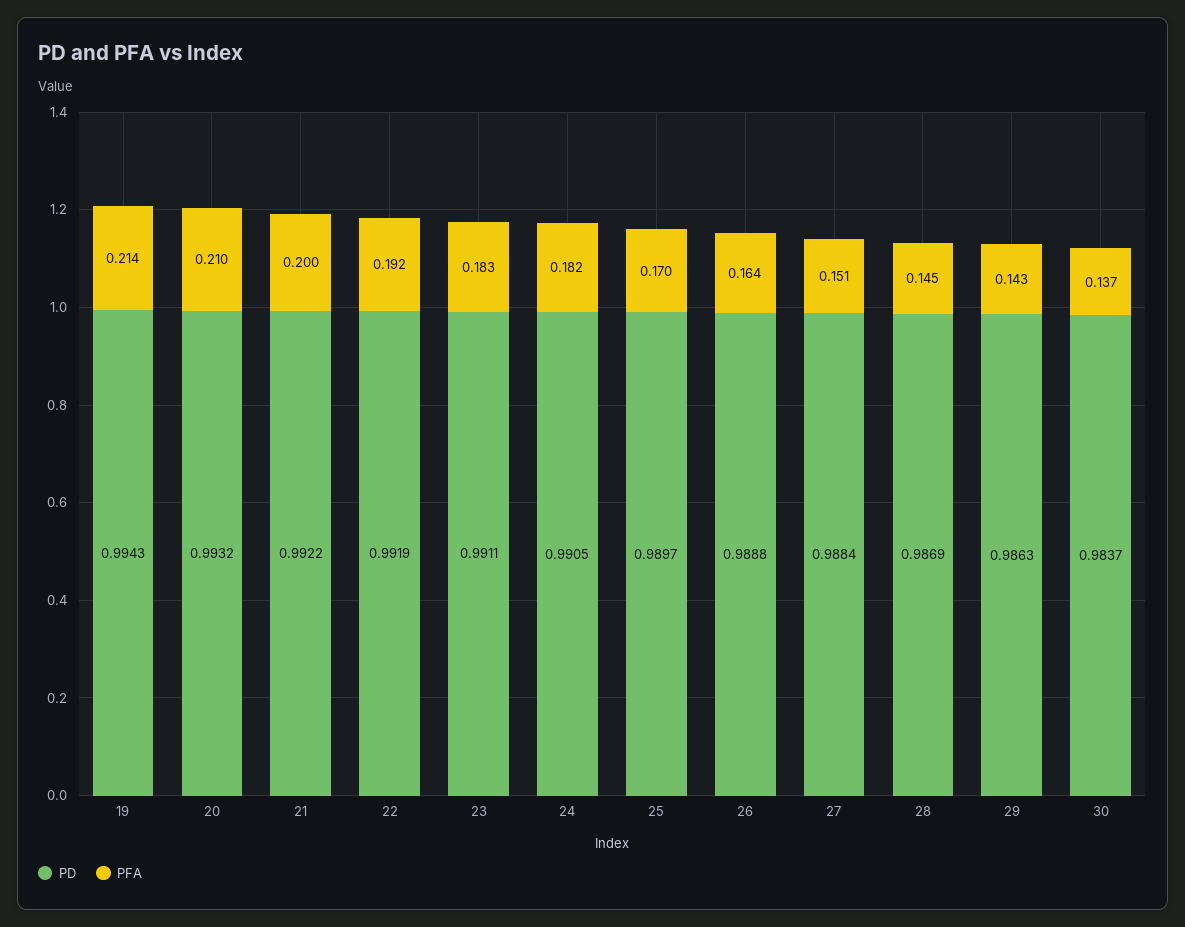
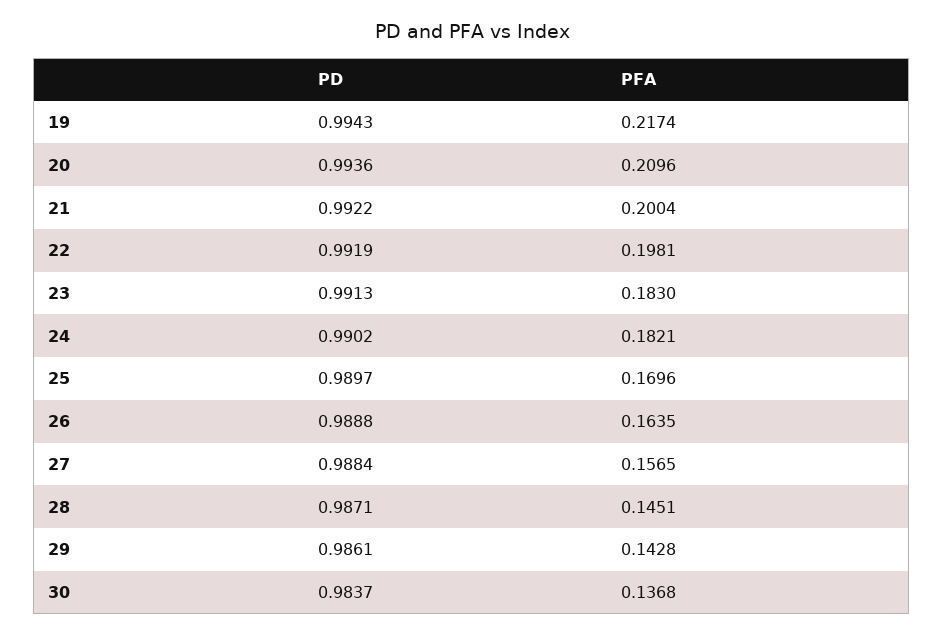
PFA, 19: 0.214 -> 0.2174
PD, 20: 0.9932 -> 0.9936
PFA, 22: 0.192 -> 0.1981
PD, 23: 0.9911 -> 0.9913
PD, 24: 0.9905 -> 0.9902
PFA, 27: 0.151 -> 0.1565
PD, 28: 0.9869 -> 0.9871
PD, 29: 0.9863 -> 0.9861

